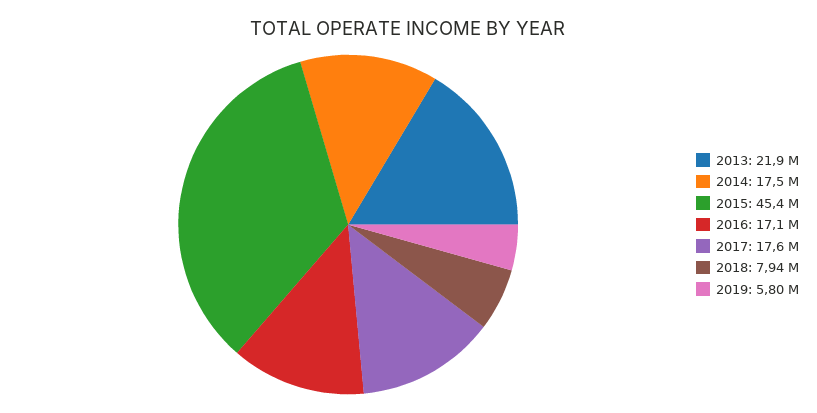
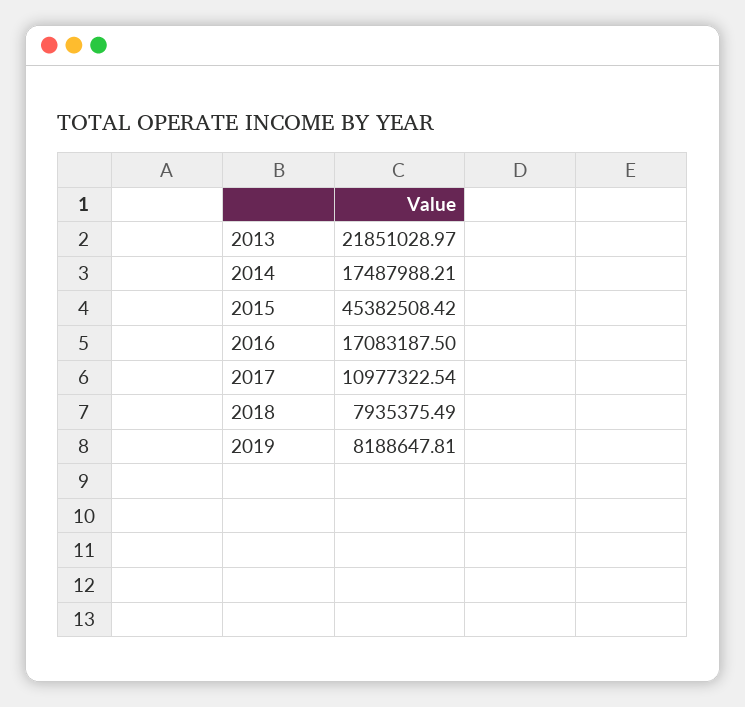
2017: 17600000 -> 10977322.54
2019: 5800000 -> 8188647.81

